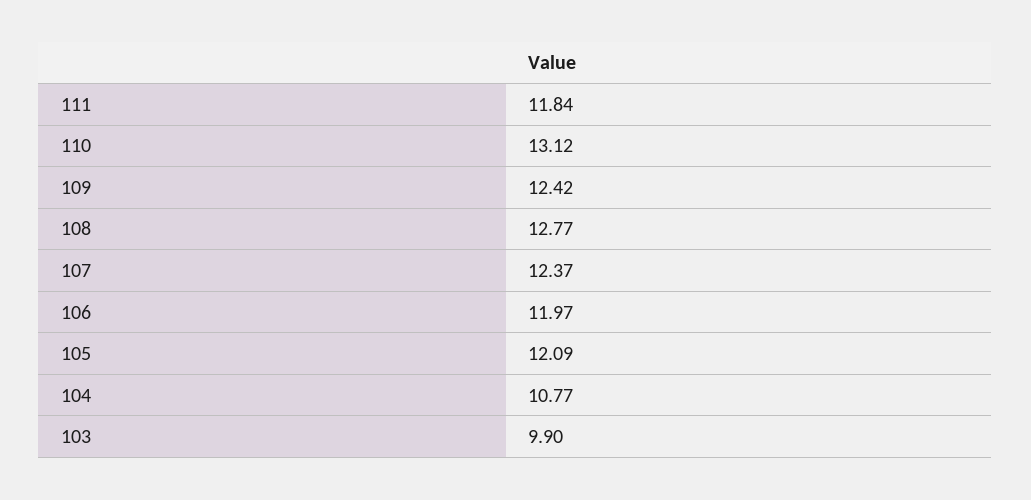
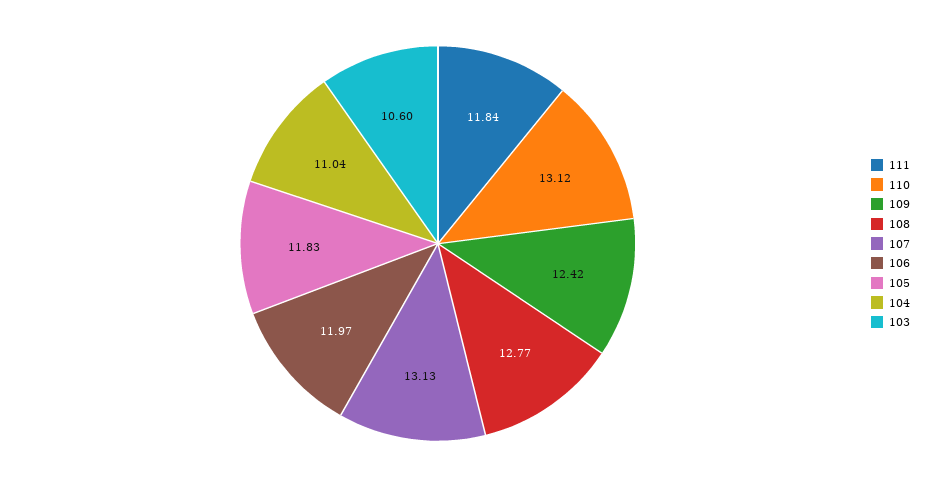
107: 12.37 -> 13.13
105: 12.09 -> 11.83
104: 10.77 -> 11.04
103: 9.9 -> 10.6

